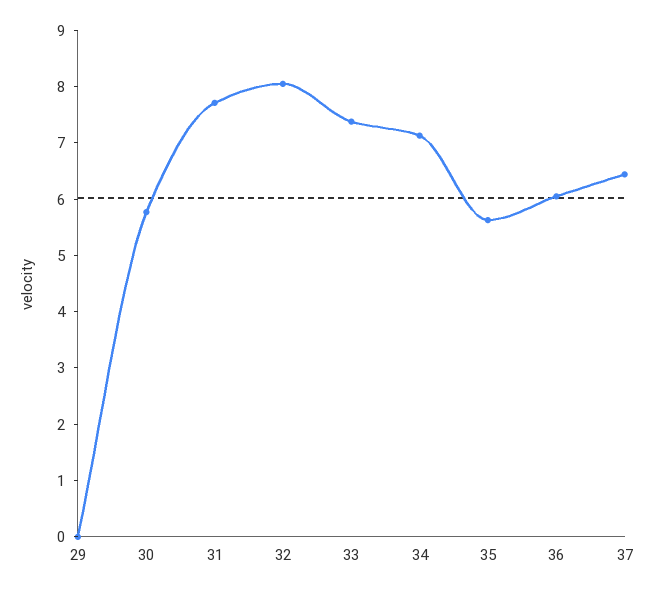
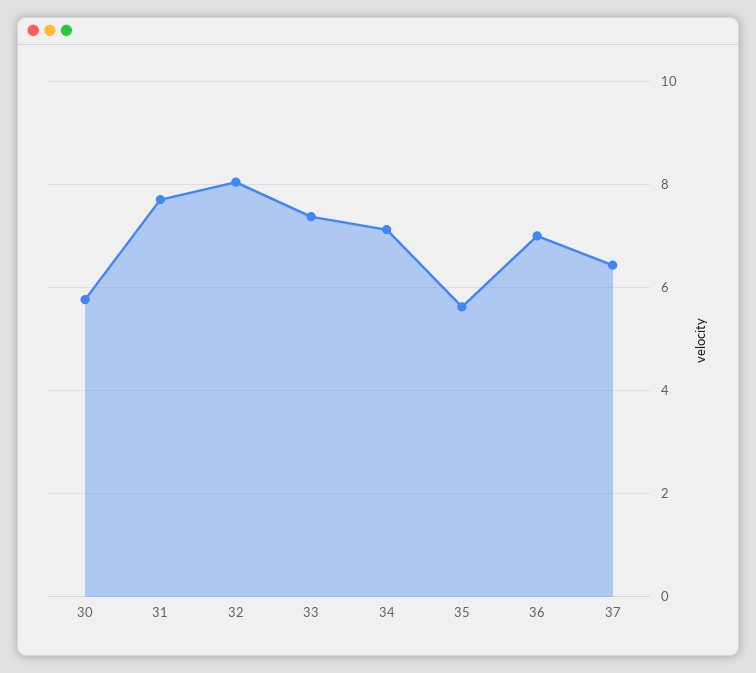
29: 0 -> none
36: 6 -> 7

